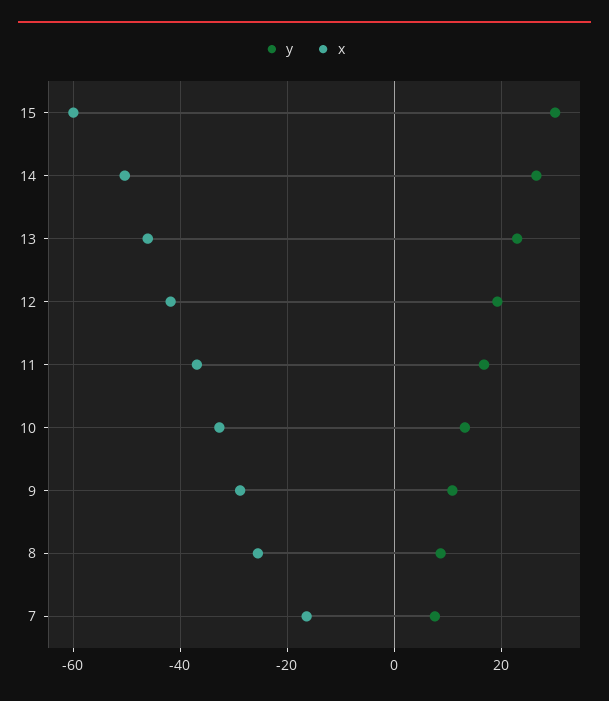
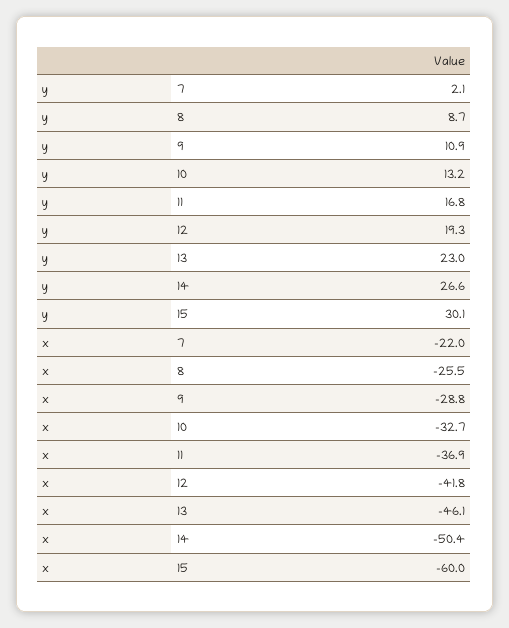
y, 7: 8 -> 2.1
x, 7: -16 -> -22

